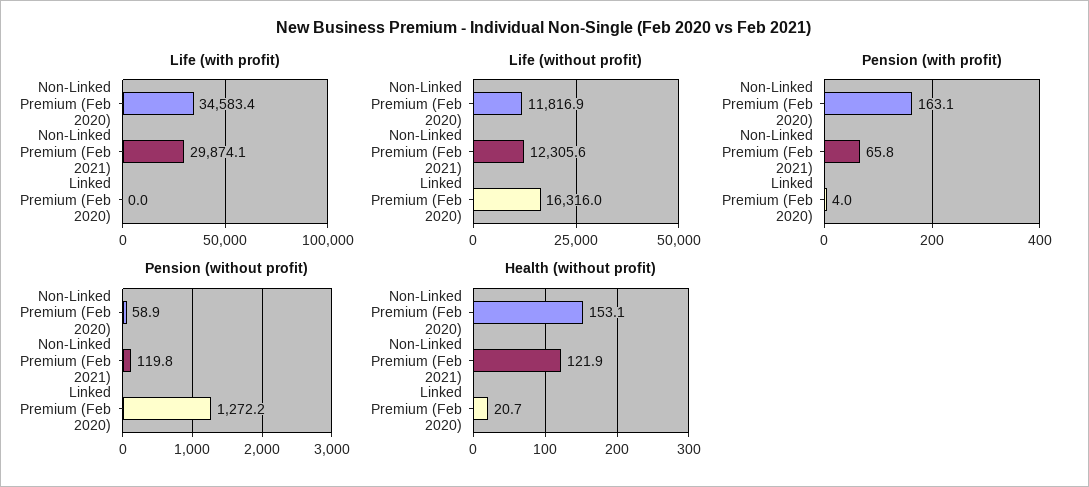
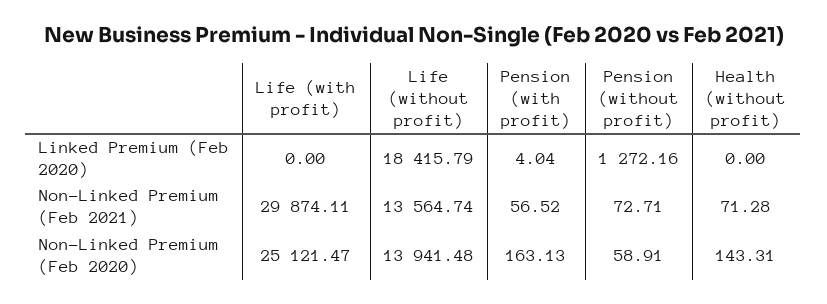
Life (with profit), Non-Linked Premium (Feb 2020): 34583.4 -> 25121.47
Life (without profit), Non-Linked Premium (Feb 2020): 11816.9 -> 13941.48
Life (without profit), Non-Linked Premium (Feb 2021): 12305.6 -> 13564.74
Life (without profit), Linked Premium (Feb 2020): 16316 -> 18415.79
Pension (with profit), Non-Linked Premium (Feb 2021): 65.8 -> 56.52
Pension (without profit), Non-Linked Premium (Feb 2021): 119.8 -> 72.71
Health (without profit), Non-Linked Premium (Feb 2020): 153.1 -> 143.31
Health (without profit), Non-Linked Premium (Feb 2021): 121.9 -> 71.28
Health (without profit), Linked Premium (Feb 2020): 20.7 -> 0

